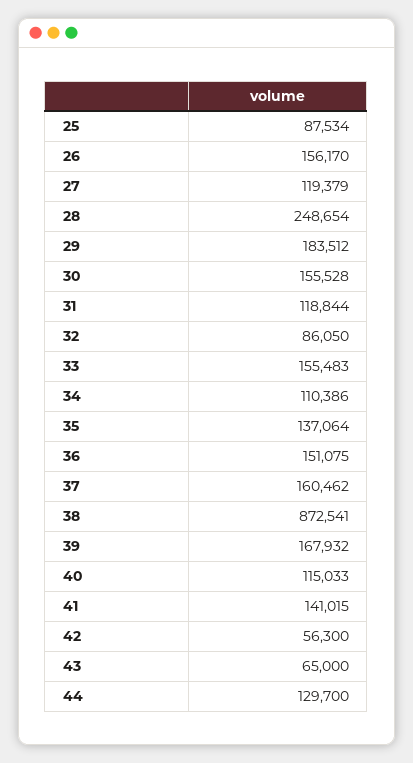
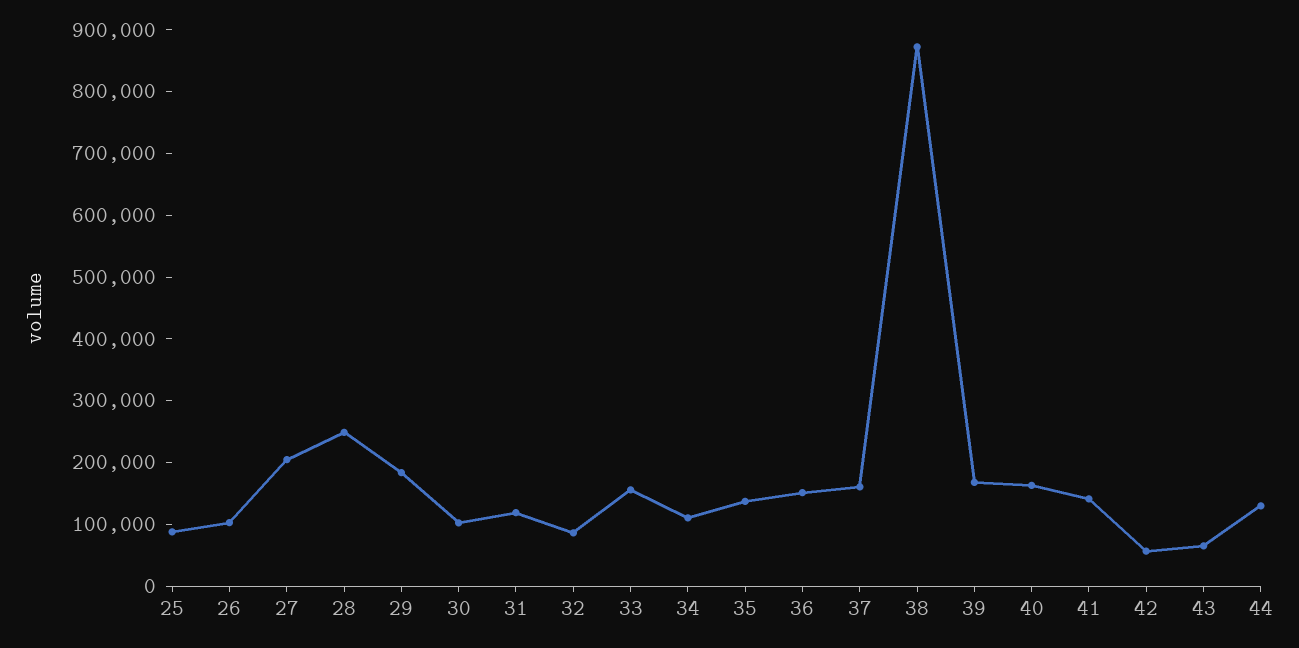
26: 156170 -> 100000
27: 119379 -> 200000
30: 155528 -> 100000
40: 115033 -> 160000

